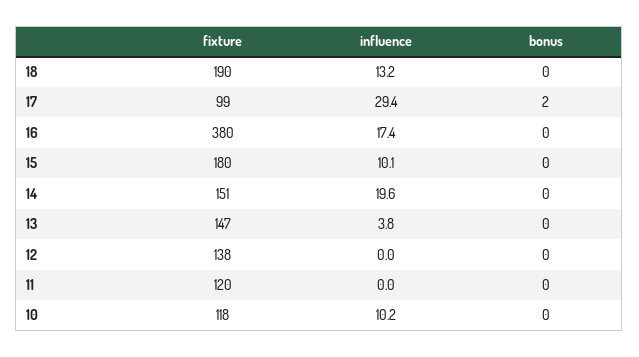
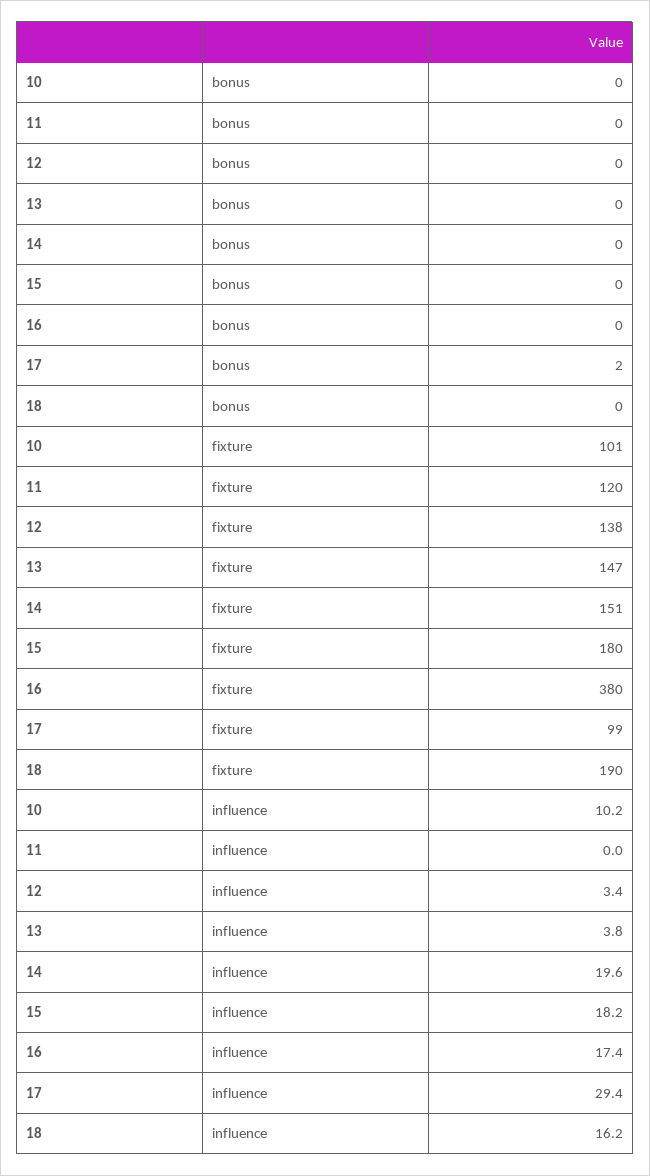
influence, 18: 13.2 -> 16.2
influence, 15: 10.1 -> 18.2
influence, 12: 0 -> 3.4
fixture, 10: 118 -> 101

